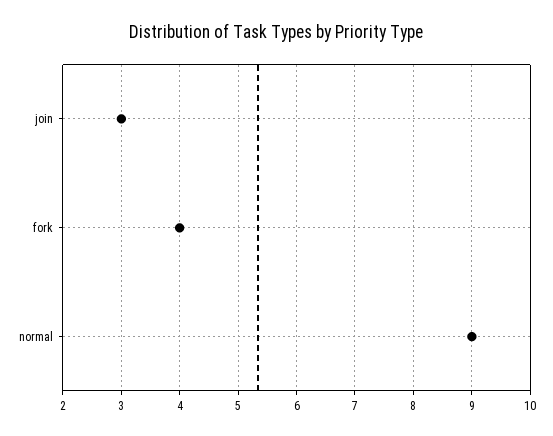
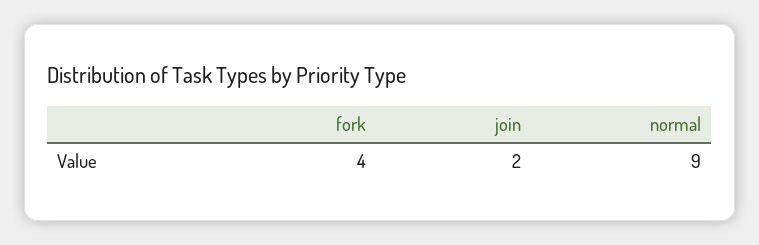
join: 3 -> 2

